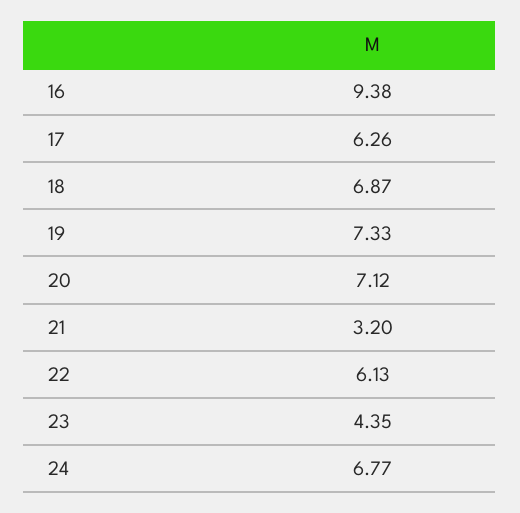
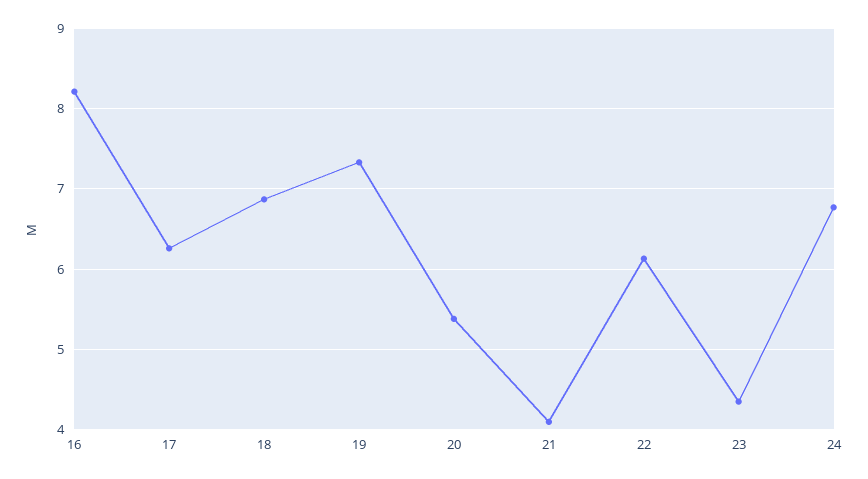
16: 9.38 -> 8.2
20: 7.12 -> 5.4
21: 3.2 -> 4.1

